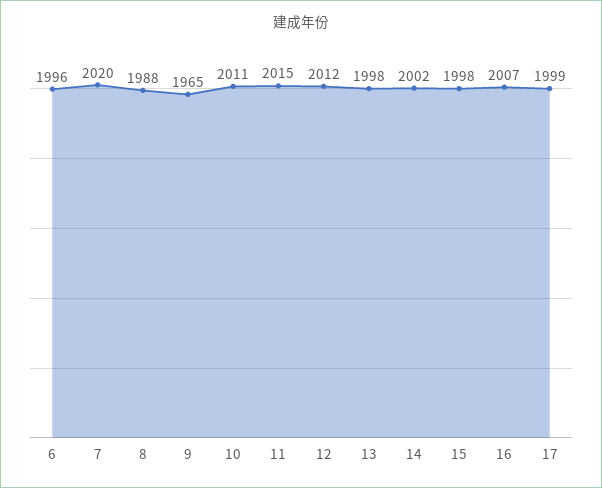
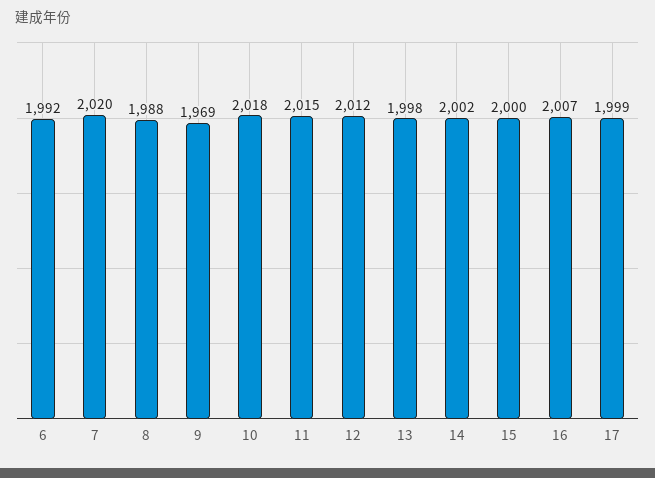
6: 1996 -> 1992
9: 1965 -> 1969
10: 2011 -> 2018
15: 1998 -> 2000

